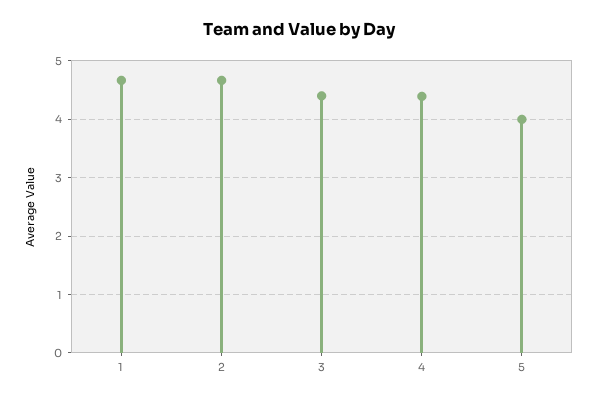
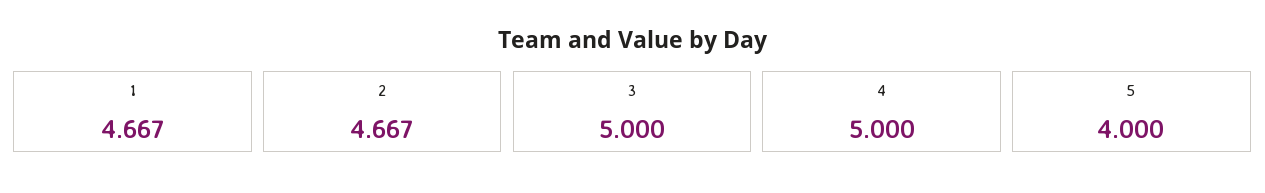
3: 4.4 -> 5
4: 4.4 -> 5

